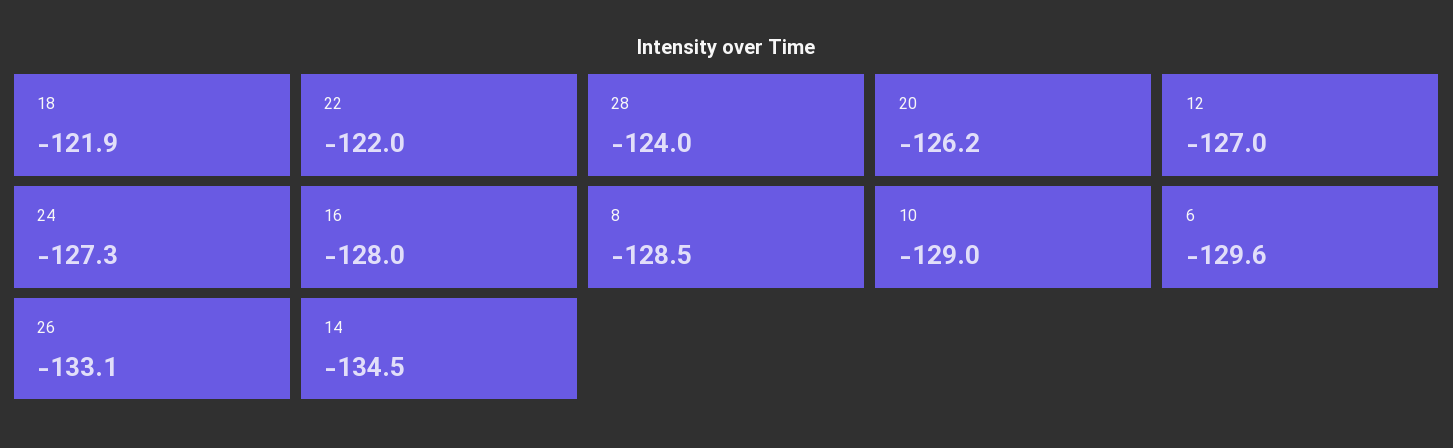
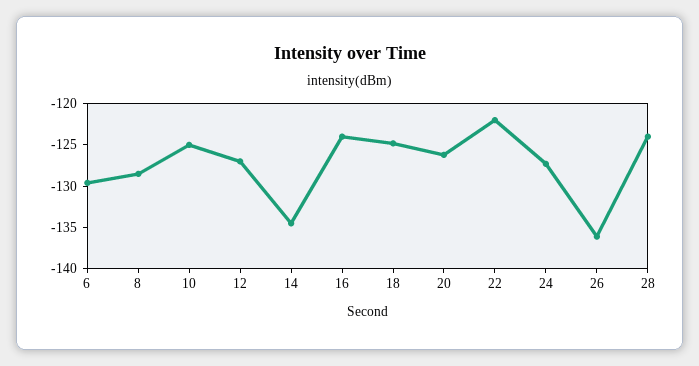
18: -121.9 -> -125
16: -128 -> -124
10: -129 -> -125
26: -133.1 -> -136

